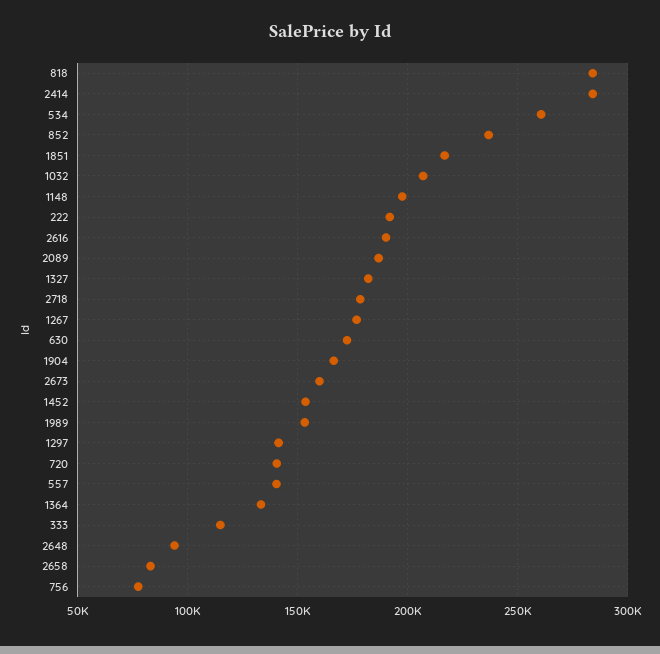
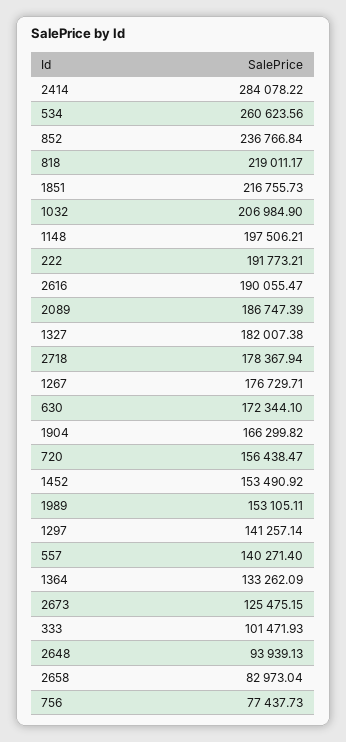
818: 285000 -> 219011.17
2673: 160000 -> 125475.15
720: 140000 -> 156438.47
333: 115000 -> 101471.93

